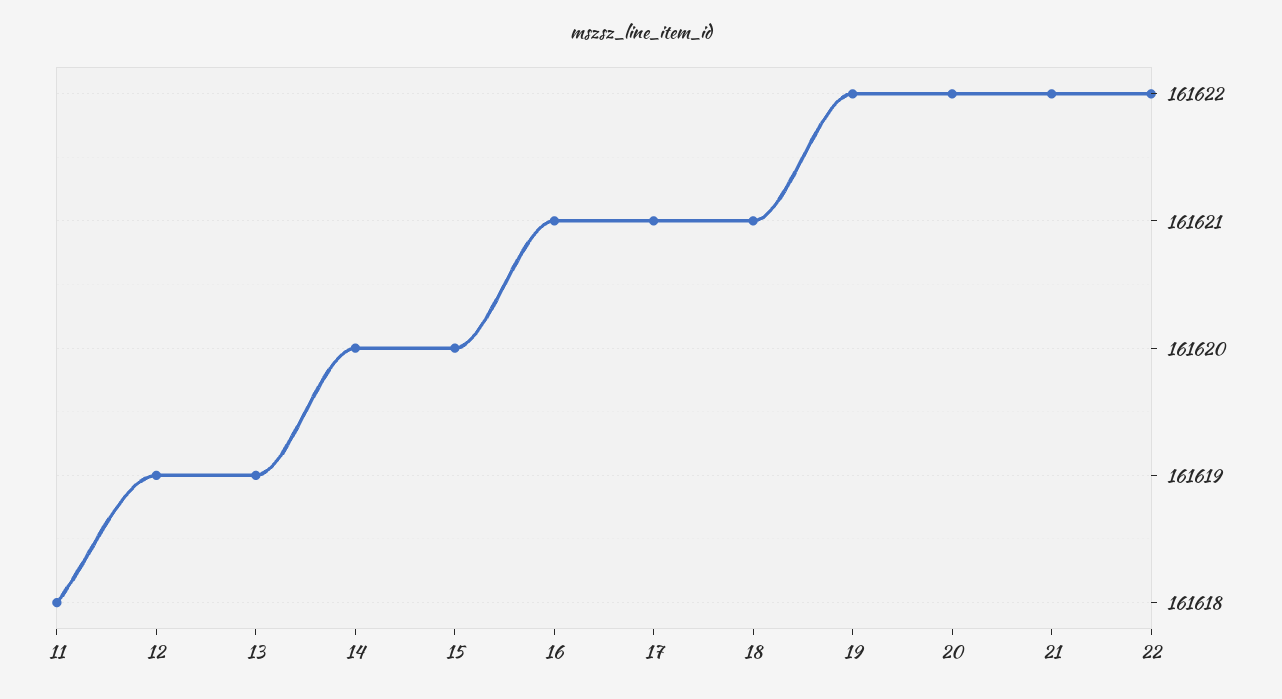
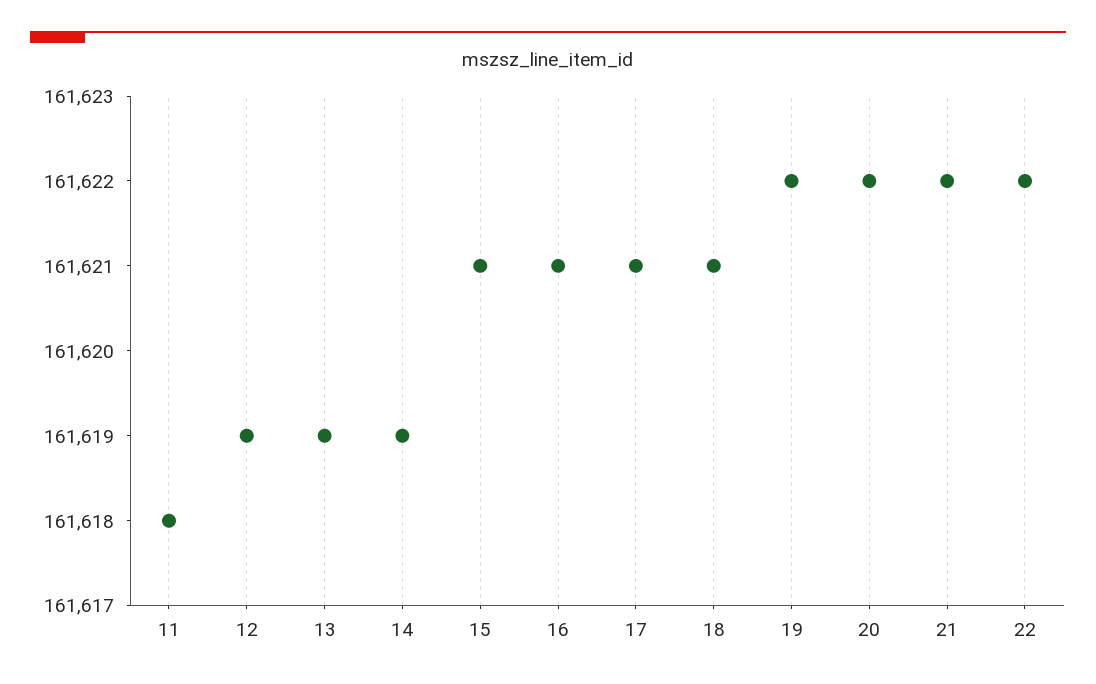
14: 161620 -> 161619
15: 161620 -> 161621

